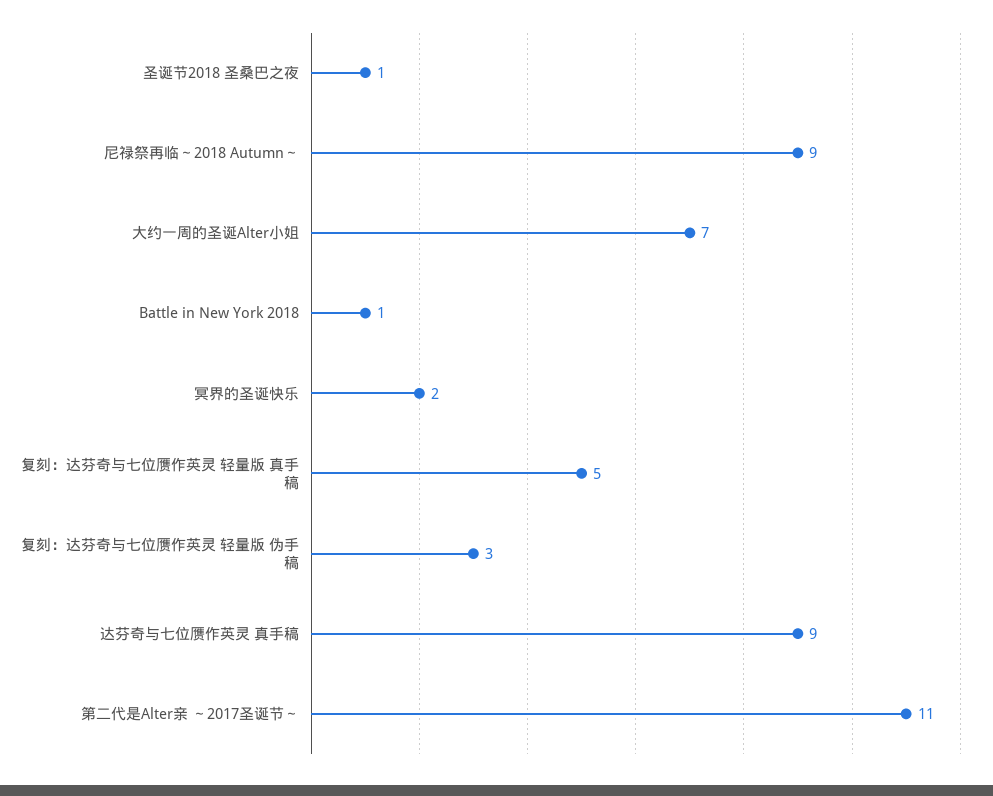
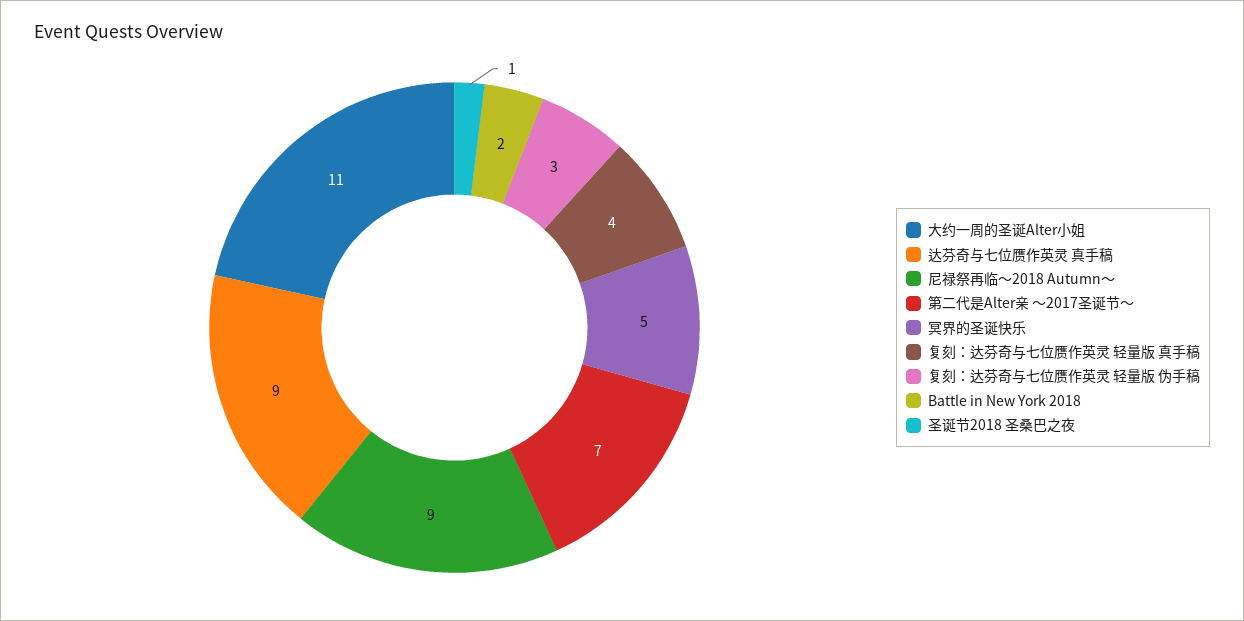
大约一周的圣诞Alter小姐: 7 -> 11
Battle in New York 2018: 1 -> 2
冥界的圣诞快乐: 2 -> 5
复刻：达芬奇与七位赝作英灵 轻量版 真手稿: 5 -> 4
第二代是Alter亲 ～2017圣诞节～: 11 -> 7

